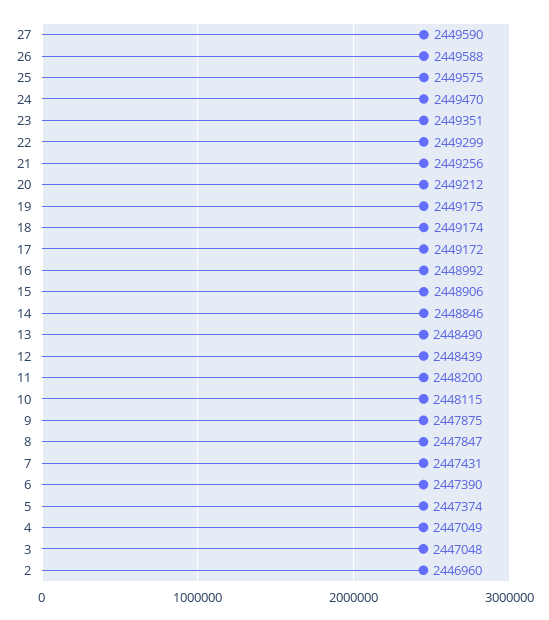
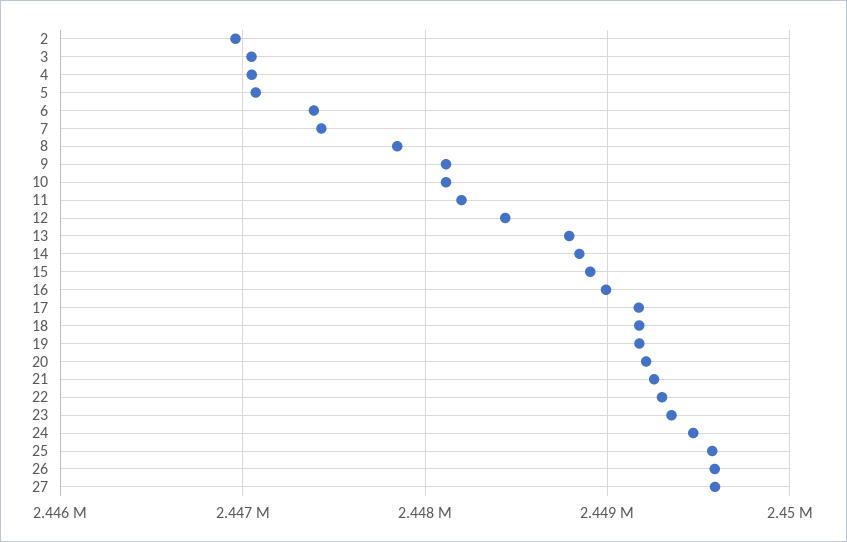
13: 2448490 -> 2448800
9: 2447875 -> 2448100
5: 2447374 -> 2447100

